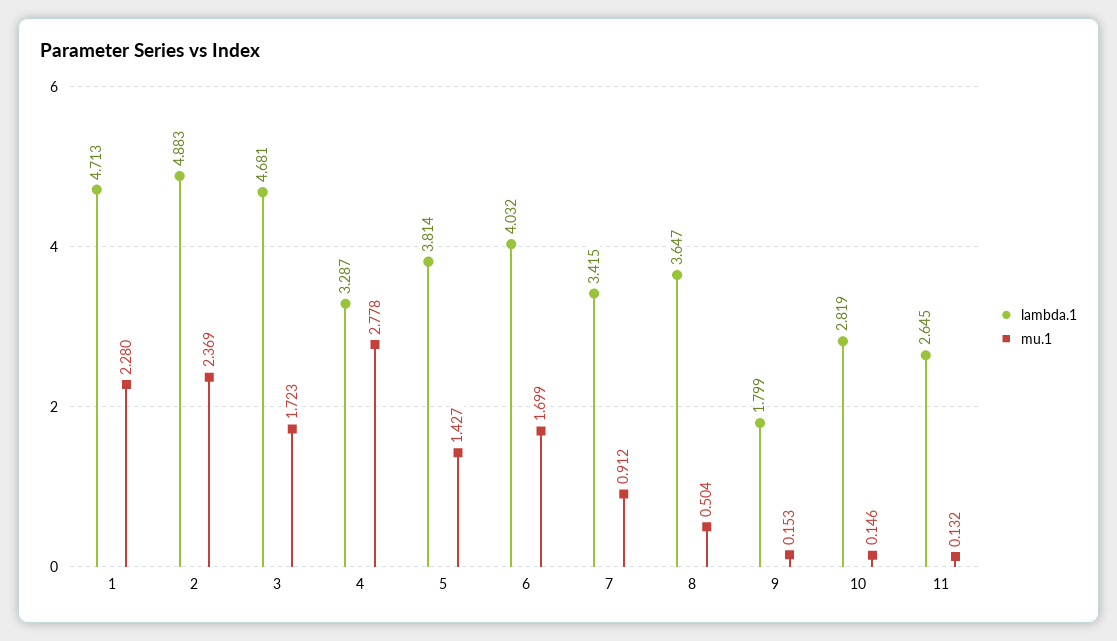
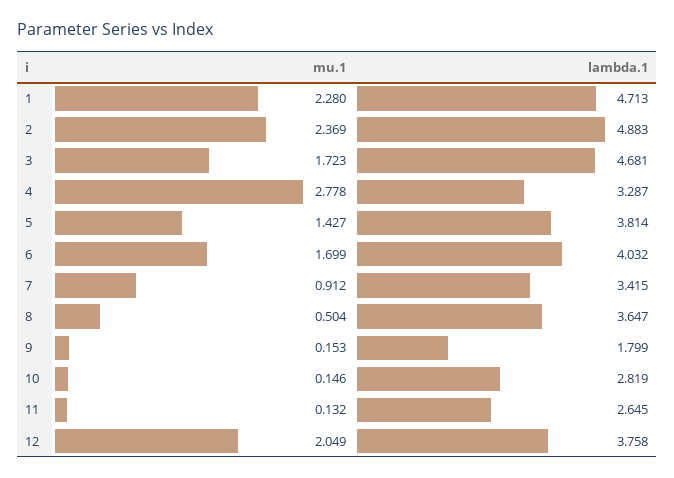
mu.1, 12: none -> 2.049
lambda.1, 12: none -> 3.758

